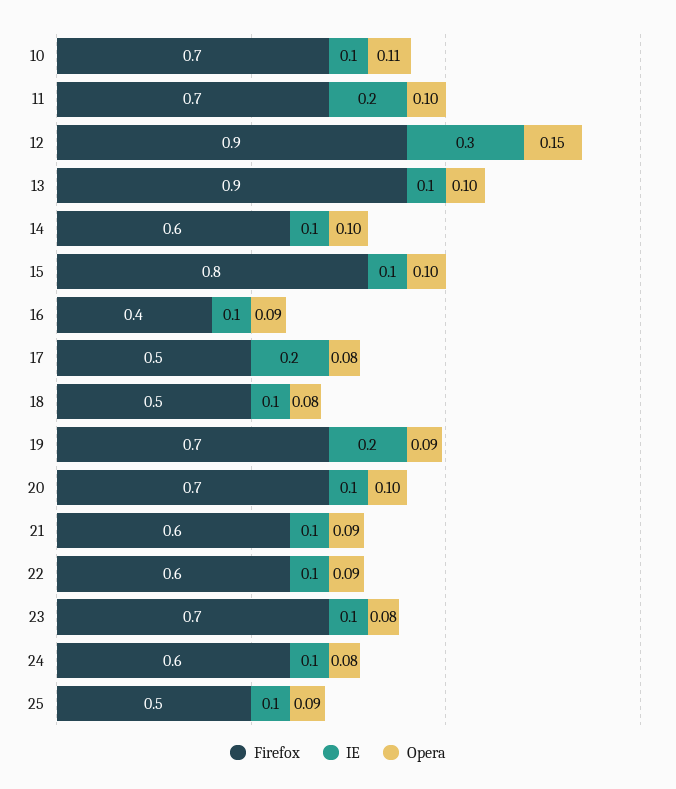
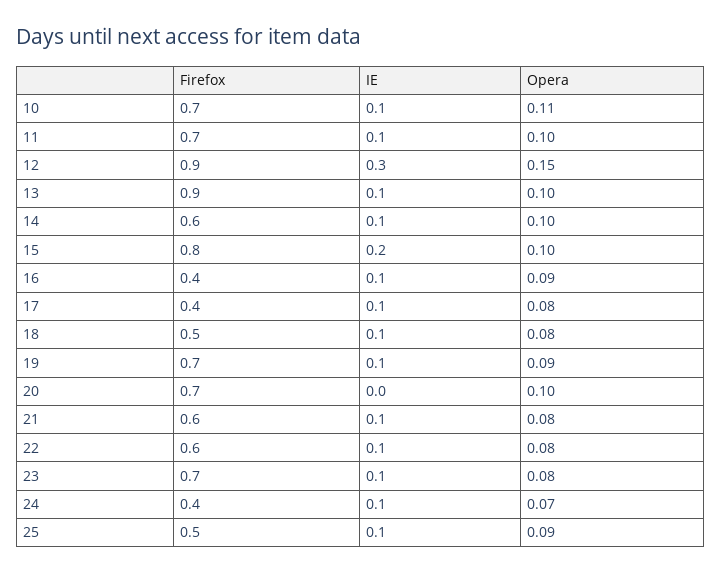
IE, 11: 0.2 -> 0.1
IE, 15: 0.1 -> 0.2
Firefox, 17: 0.5 -> 0.4
IE, 17: 0.2 -> 0.1
IE, 19: 0.2 -> 0.1
IE, 20: 0.1 -> 0
Opera, 21: 0.09 -> 0.08
Opera, 22: 0.09 -> 0.08
Firefox, 24: 0.6 -> 0.4
Opera, 24: 0.08 -> 0.07

